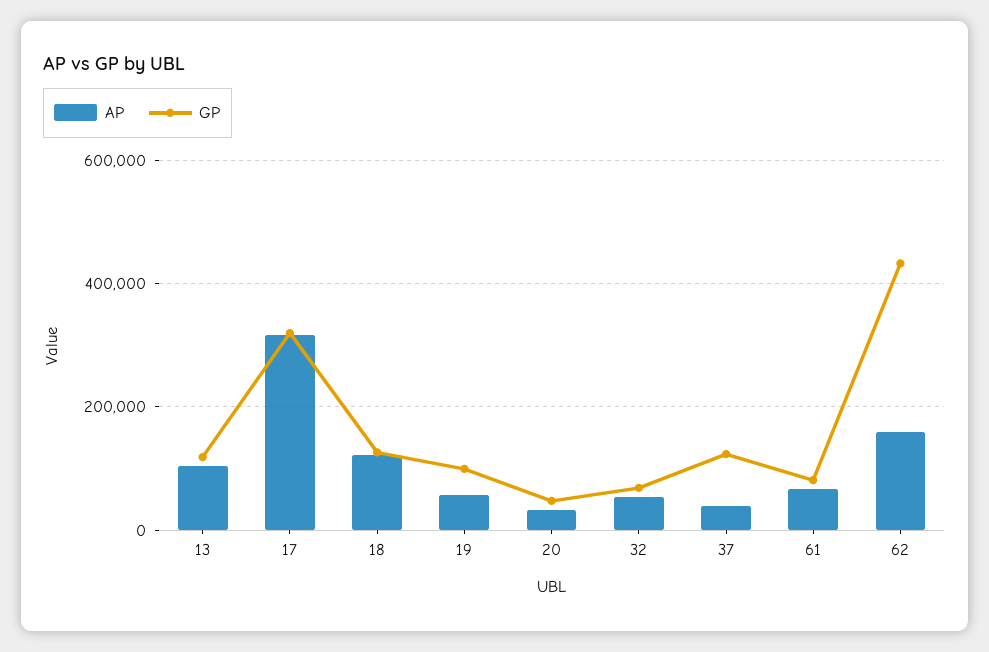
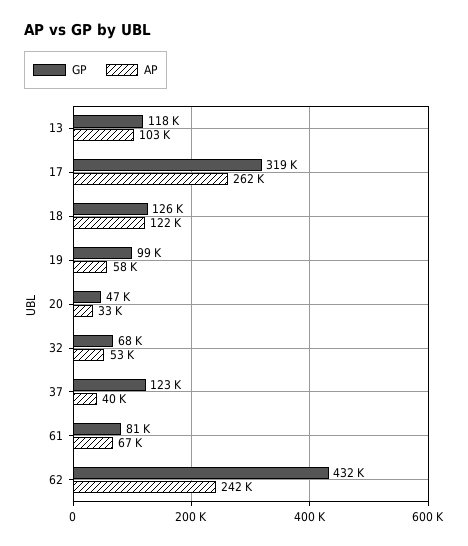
AP, 17: 320000 -> 262000
AP, 62: 160000 -> 242000

